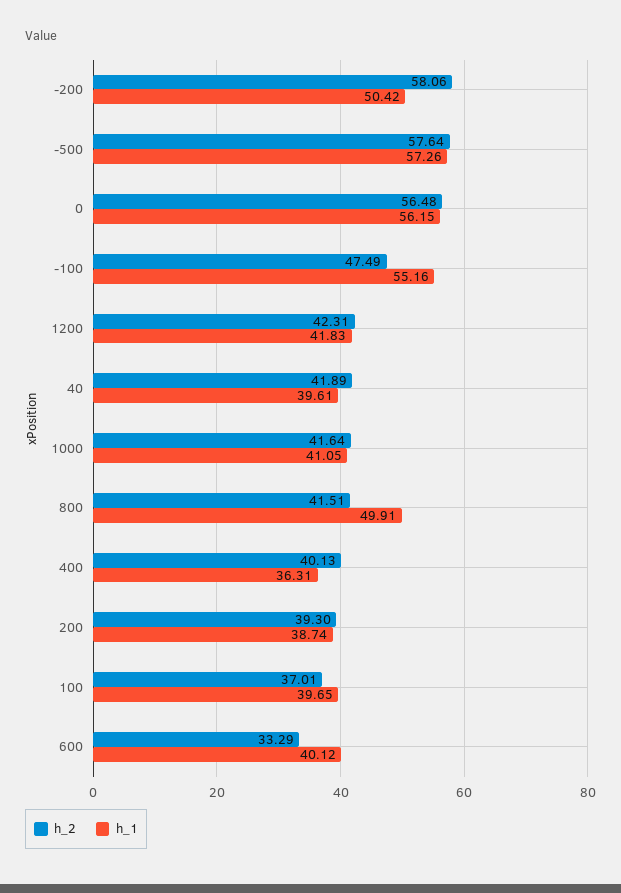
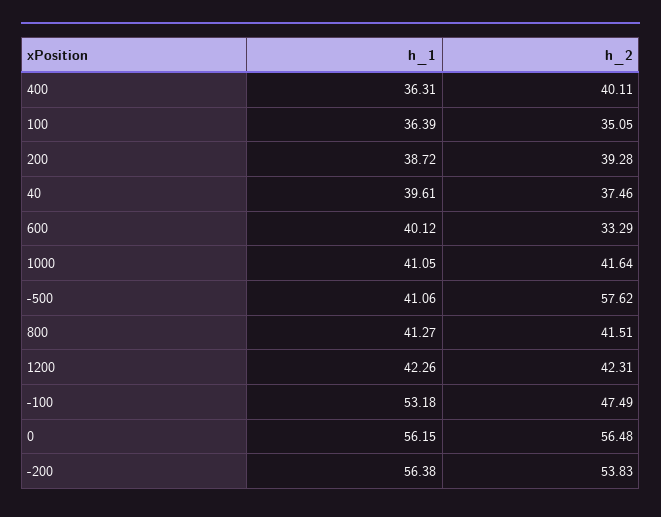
h_2, -200: 58.06 -> 53.83
h_1, -200: 50.42 -> 56.38
h_2, -500: 57.64 -> 57.62
h_1, -500: 57.26 -> 41.06
h_1, -100: 55.16 -> 53.18
h_1, 1200: 41.83 -> 42.26
h_2, 40: 41.89 -> 37.46
h_1, 800: 49.91 -> 41.27
h_2, 400: 40.13 -> 40.11
h_2, 200: 39.3 -> 39.28
h_1, 200: 38.74 -> 38.72
h_2, 100: 37.01 -> 35.05
h_1, 100: 39.65 -> 36.39

